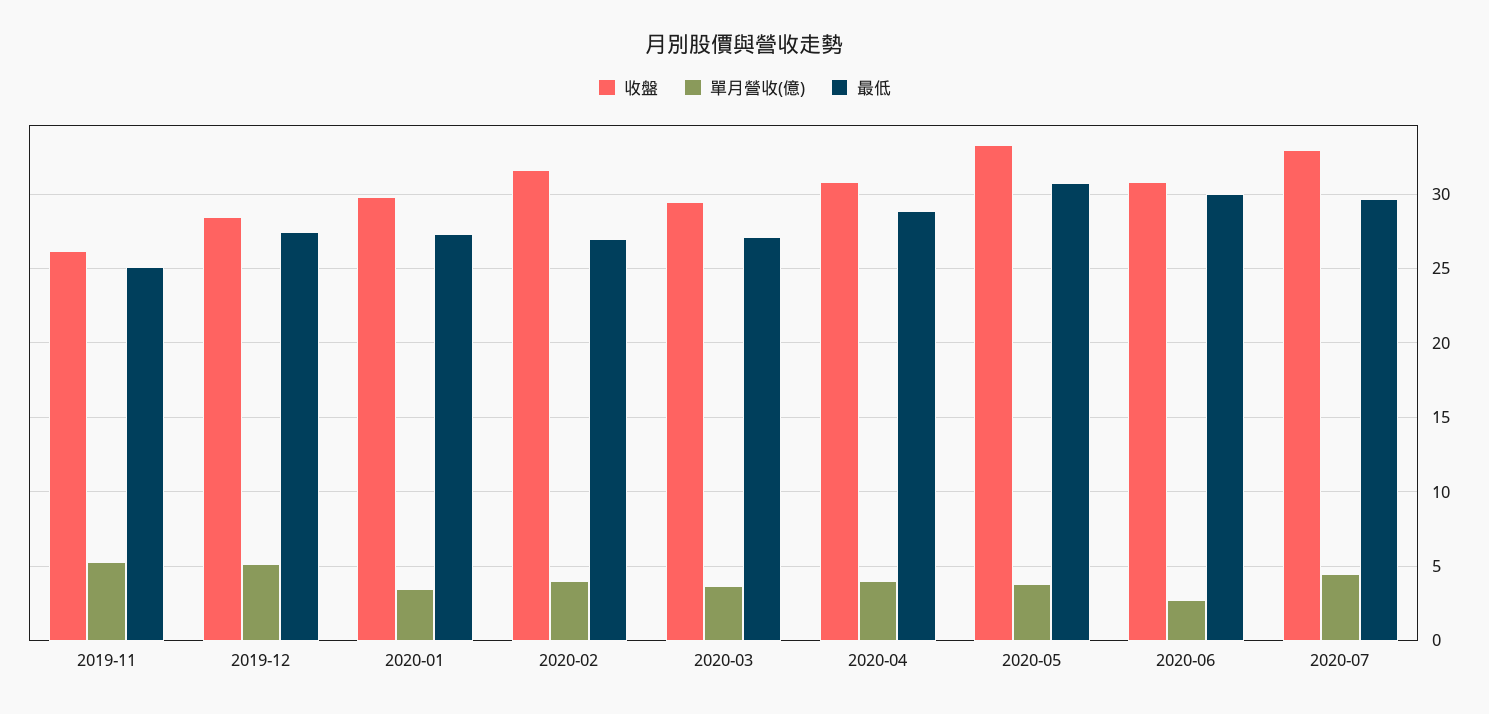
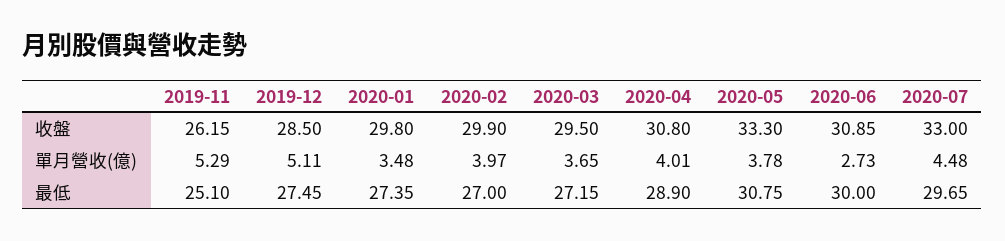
收盤, 2020-02: 31.5 -> 29.9

